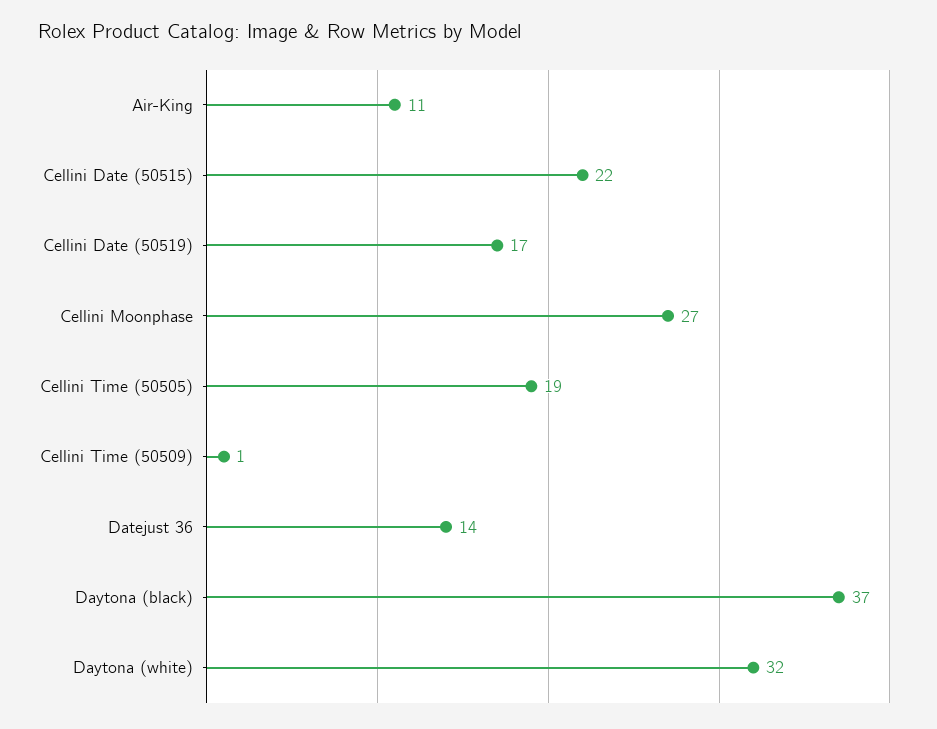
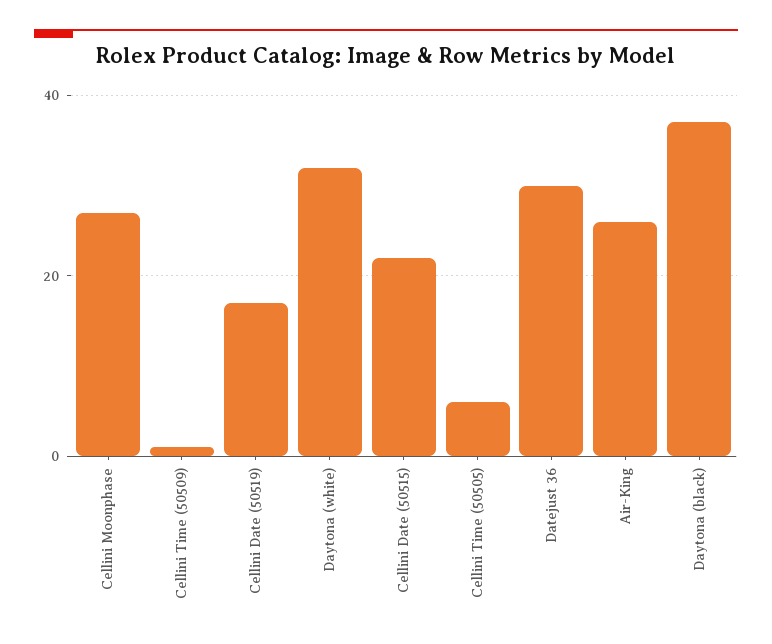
Air-King: 11 -> 25
Cellini Time (50505): 19 -> 5
Datejust 36: 14 -> 30

